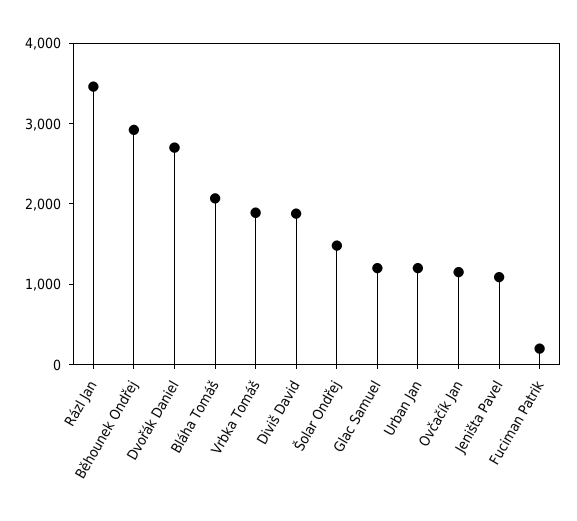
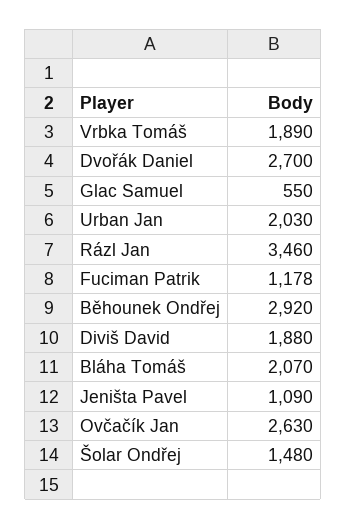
Glac Samuel: 1200 -> 550
Urban Jan: 1200 -> 2030
Ovčačík Jan: 1200 -> 2630
Fuciman Patrik: 200 -> 1178

